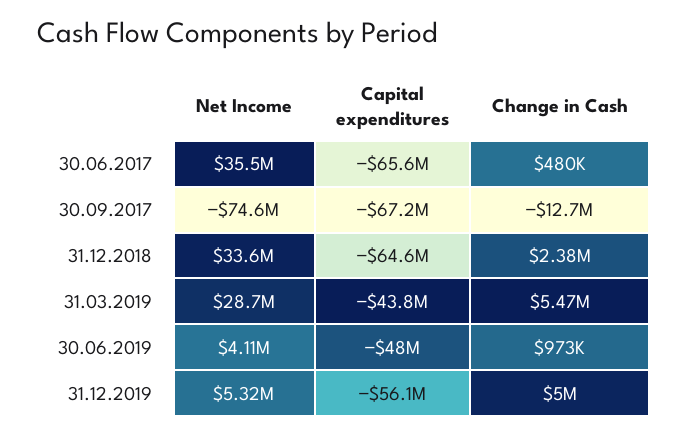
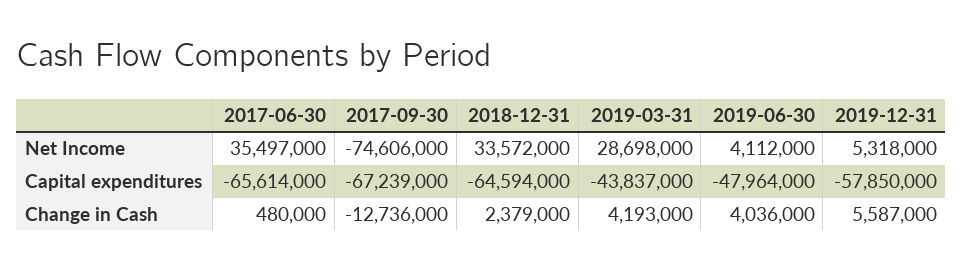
Change in Cash, 31.03.2019: 5470000 -> 4193000
Change in Cash, 30.06.2019: 973000 -> 4036000
Capital expenditures, 31.12.2019: -56100000 -> -57850000
Change in Cash, 31.12.2019: 5000000 -> 5587000

